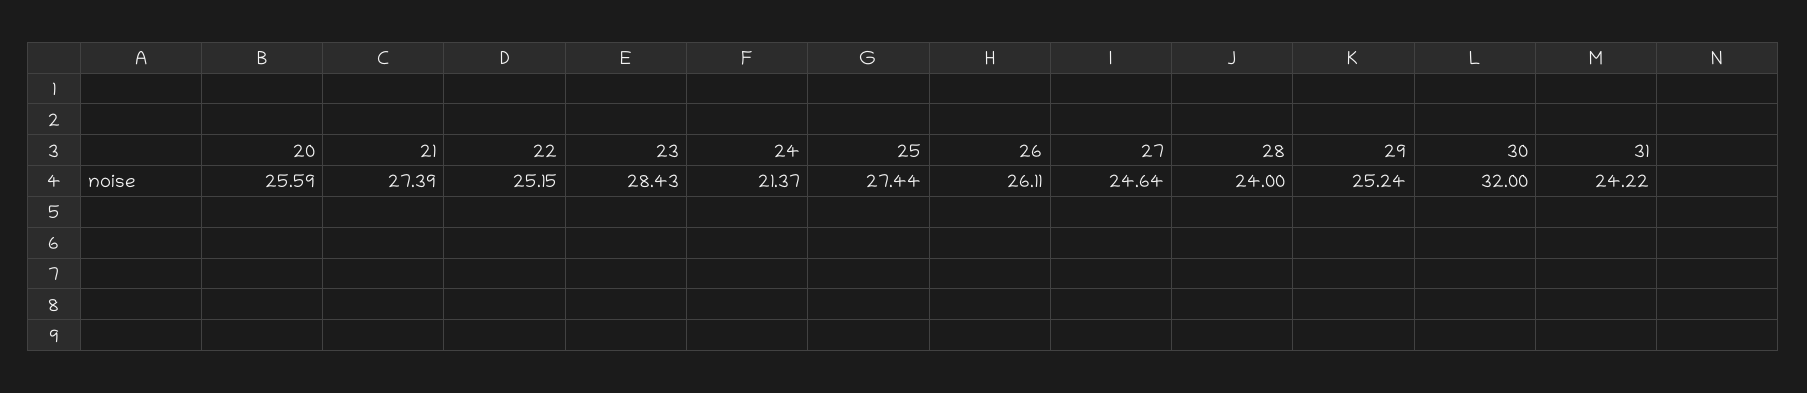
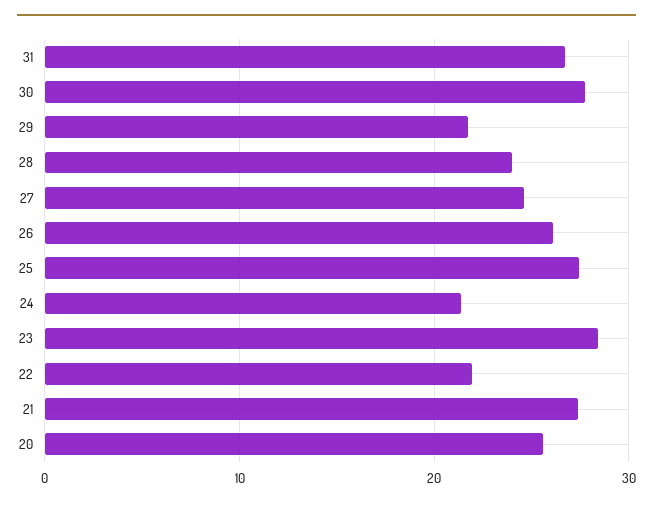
22: 25.15 -> 22
29: 25.24 -> 22
30: 32 -> 28
31: 24.22 -> 27

